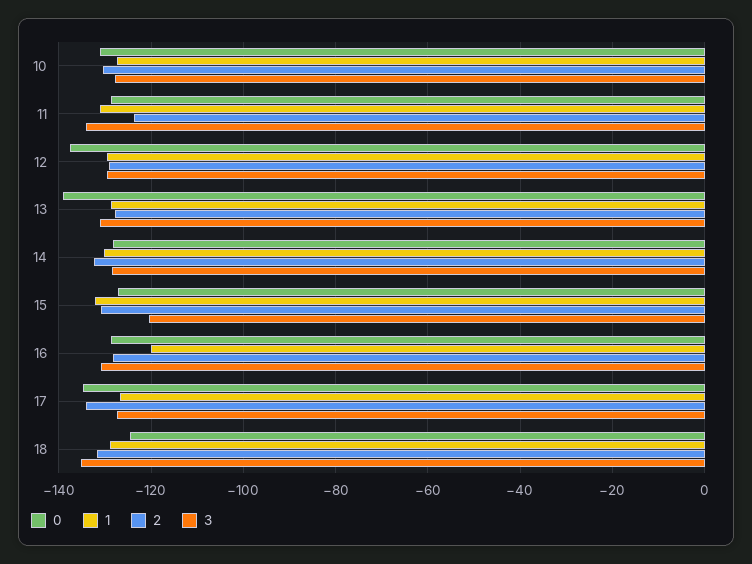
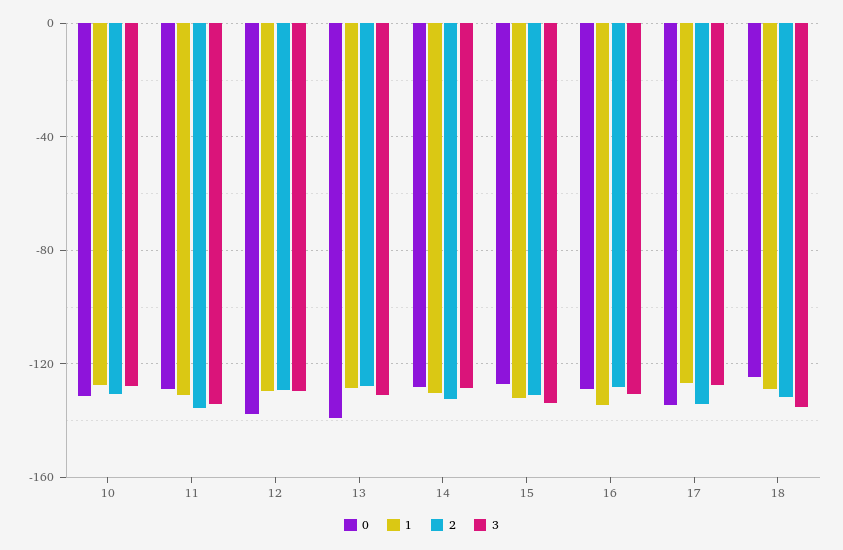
2, 11: -124 -> -135
3, 15: -120 -> -135
1, 16: -120 -> -135

